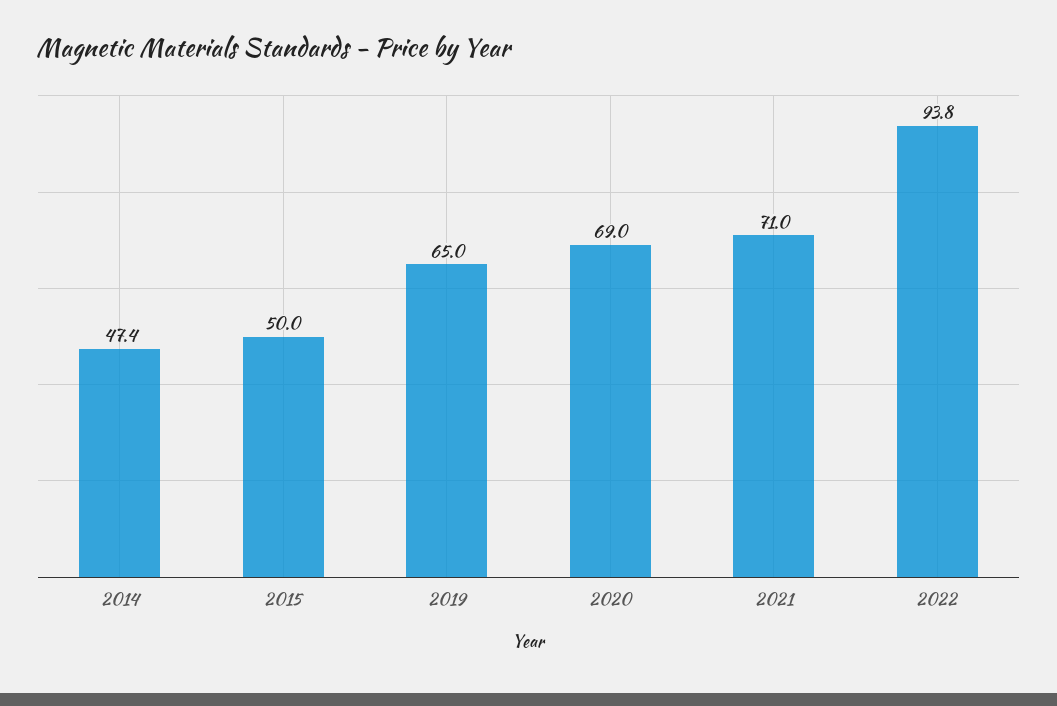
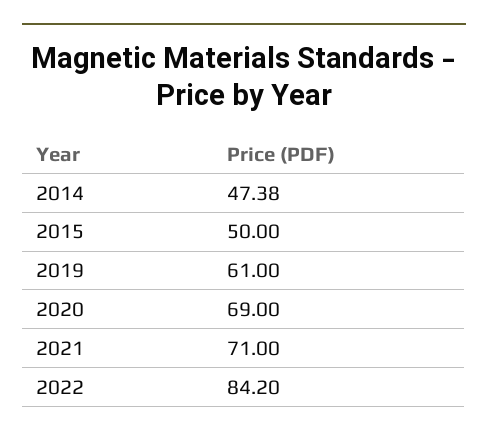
2019: 65 -> 61
2022: 93.8 -> 84.2

